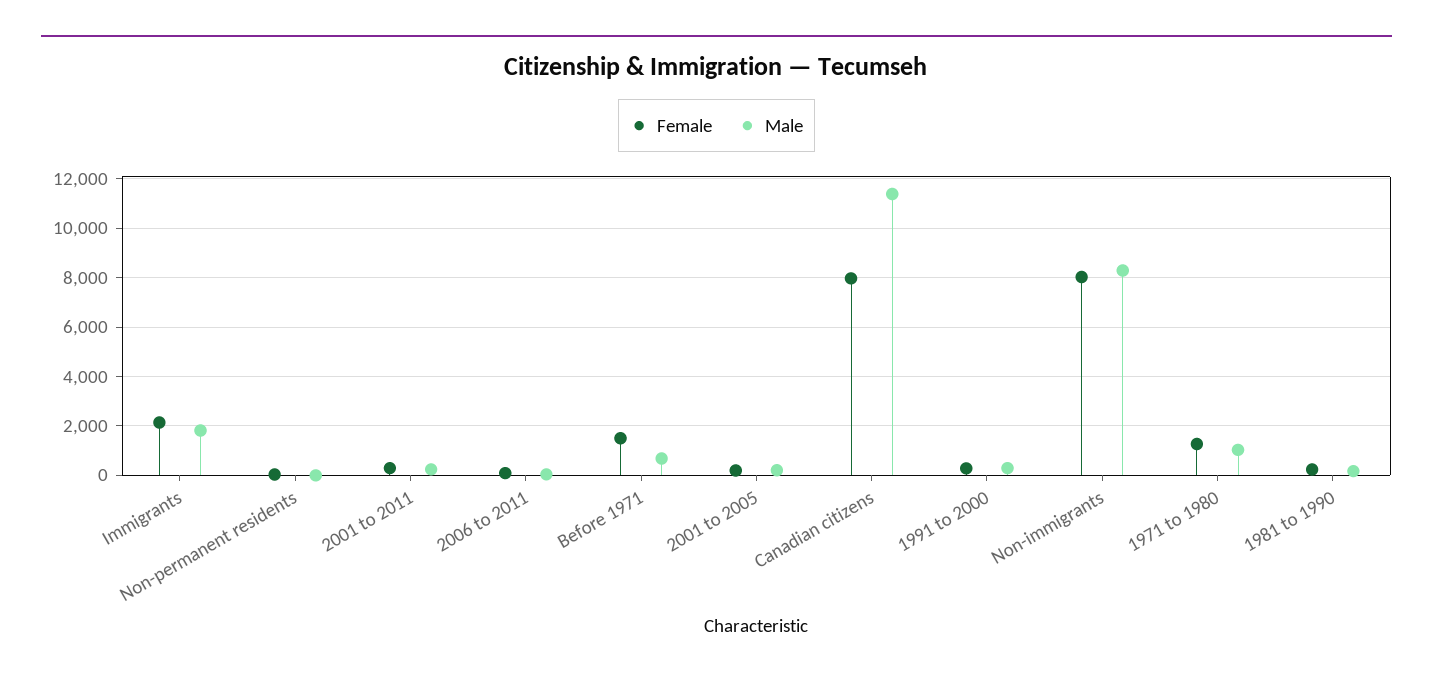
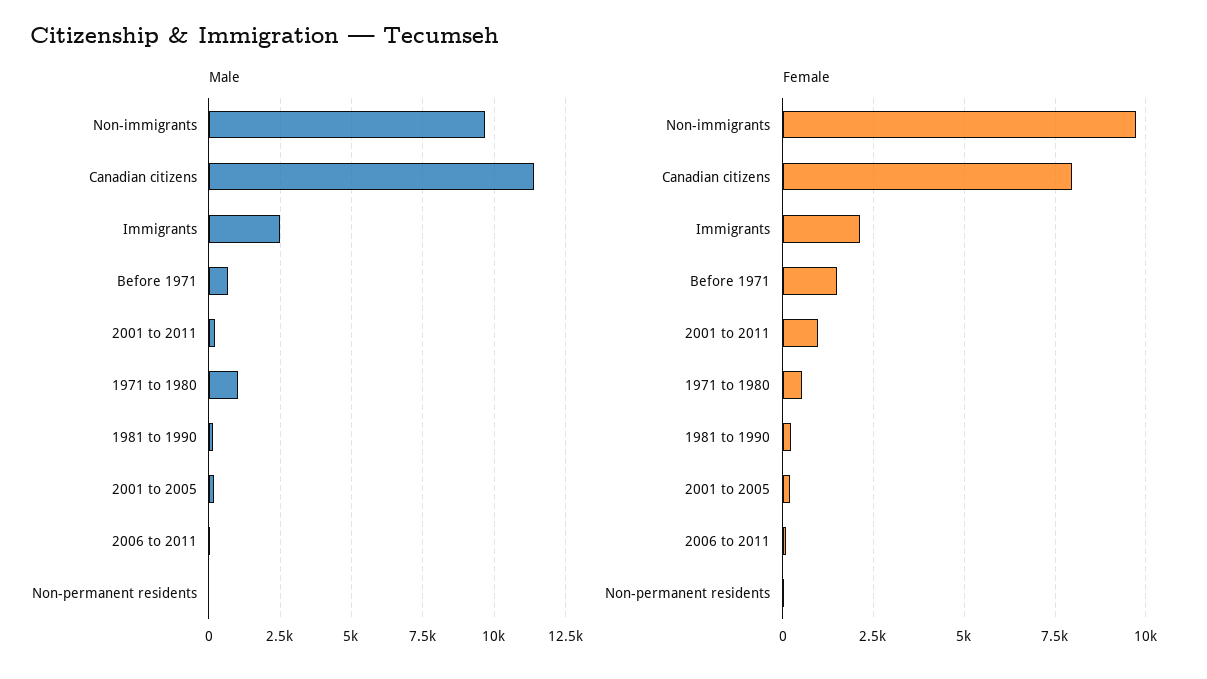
Male, Immigrants: 1750 -> 2500
Female, 2001 to 2011: 250 -> 1000
Female, 1991 to 2000: 250 -> none
Male, 1991 to 2000: 250 -> none
Female, Non-immigrants: 8000 -> 9750
Male, Non-immigrants: 8250 -> 9750
Female, 1971 to 1980: 1250 -> 500

